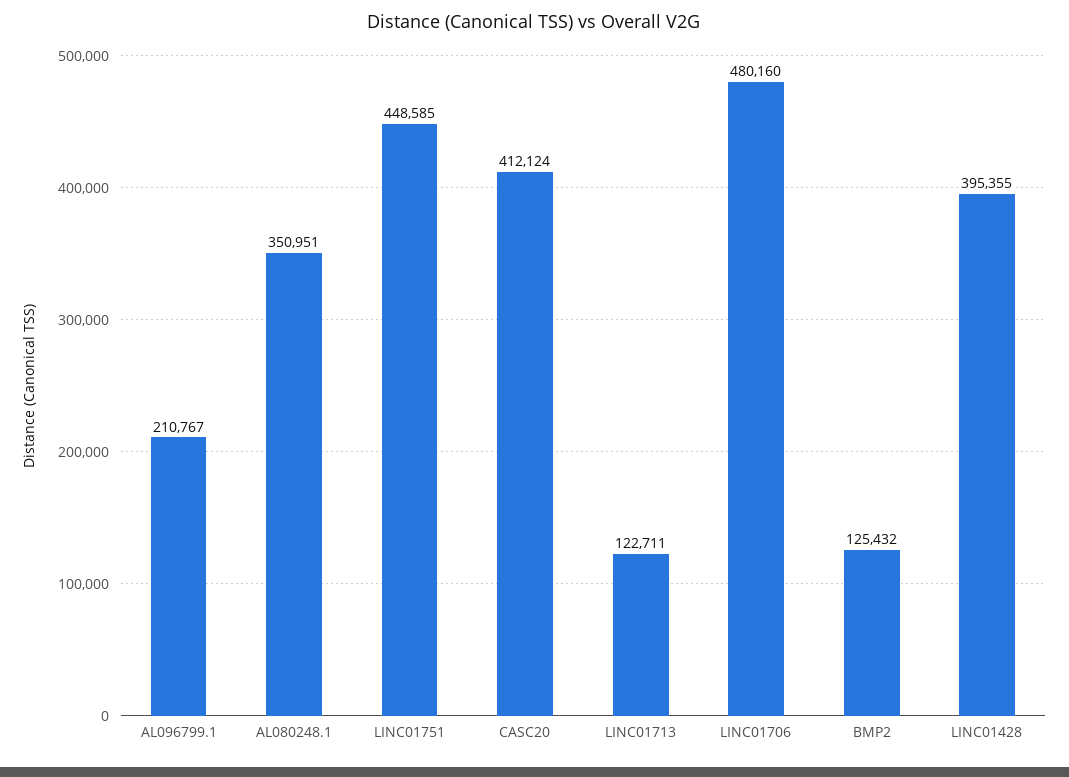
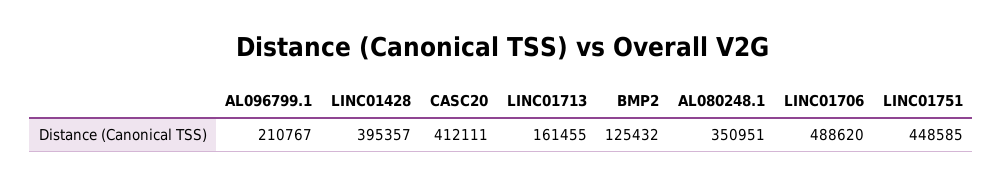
CASC20: 412124 -> 412111
LINC01713: 122711 -> 161455
LINC01706: 480160 -> 488620
LINC01428: 395355 -> 395357

